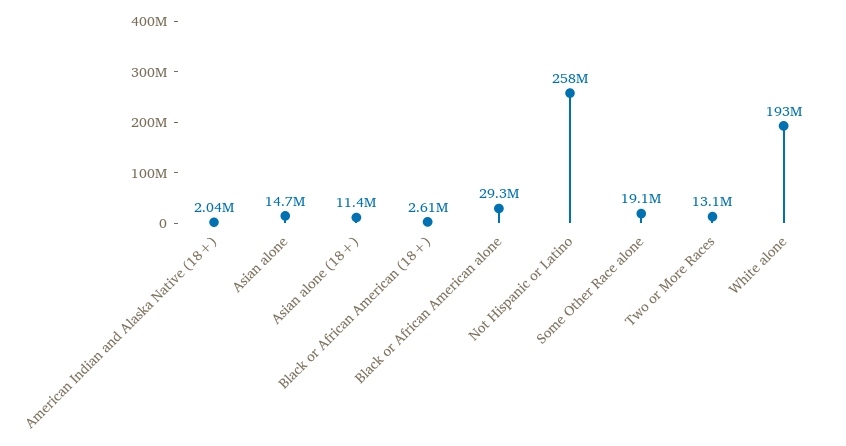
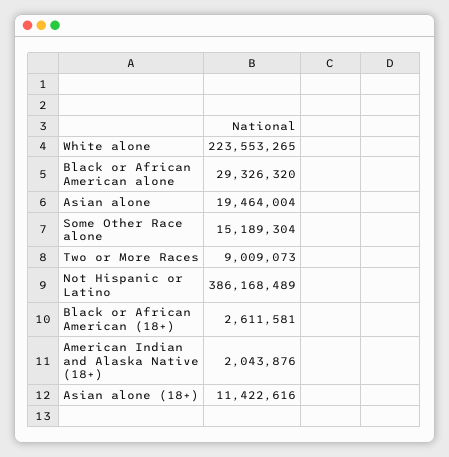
Asian alone: 14700000 -> 19464004
Not Hispanic or Latino: 258000000 -> 386168489
Some Other Race alone: 19100000 -> 15189304
Two or More Races: 13100000 -> 9009073
White alone: 193000000 -> 223553265

